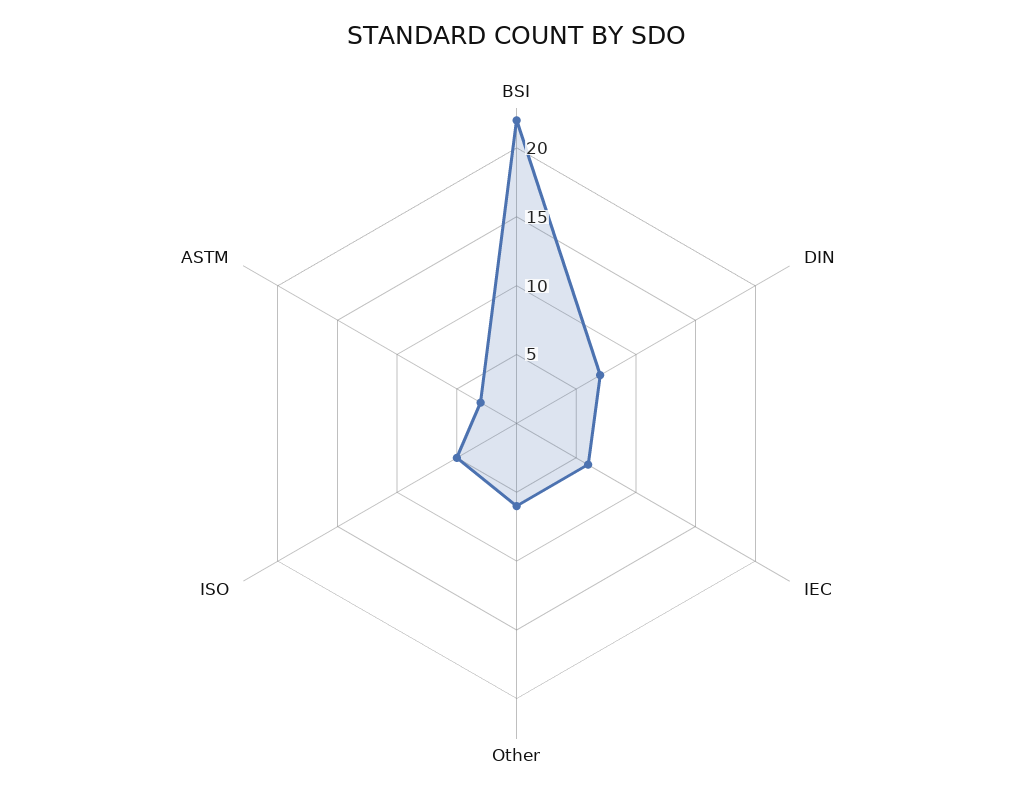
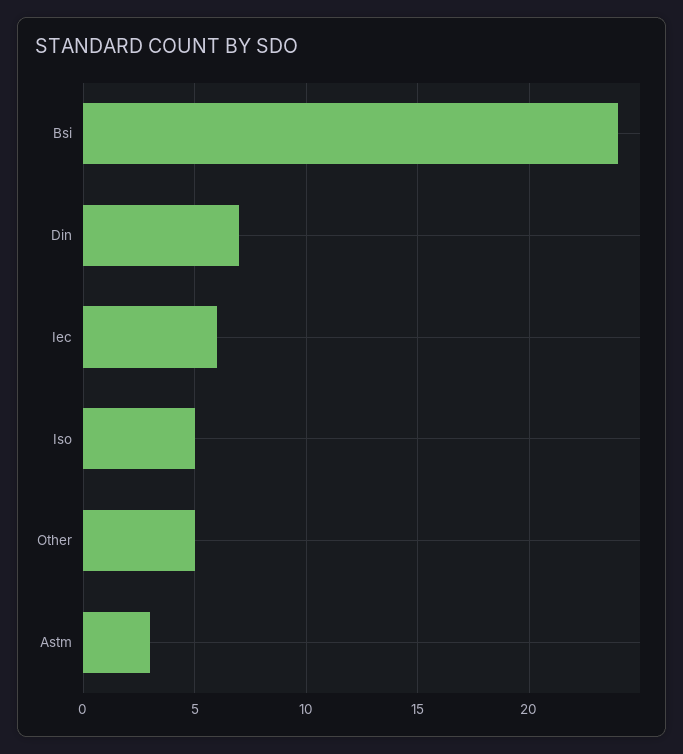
BSI: 22 -> 24
Other: 6 -> 5

